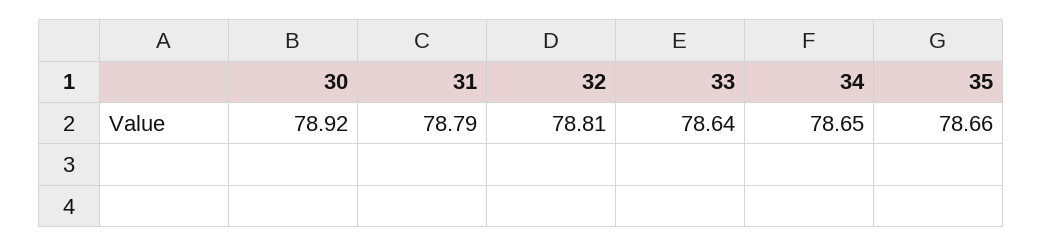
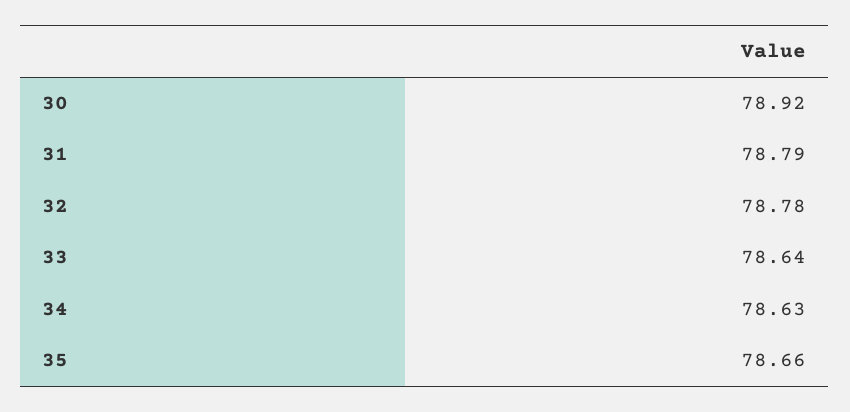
32: 78.81 -> 78.78
34: 78.65 -> 78.63

